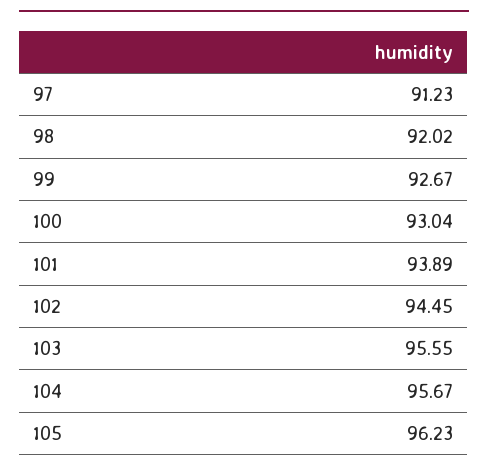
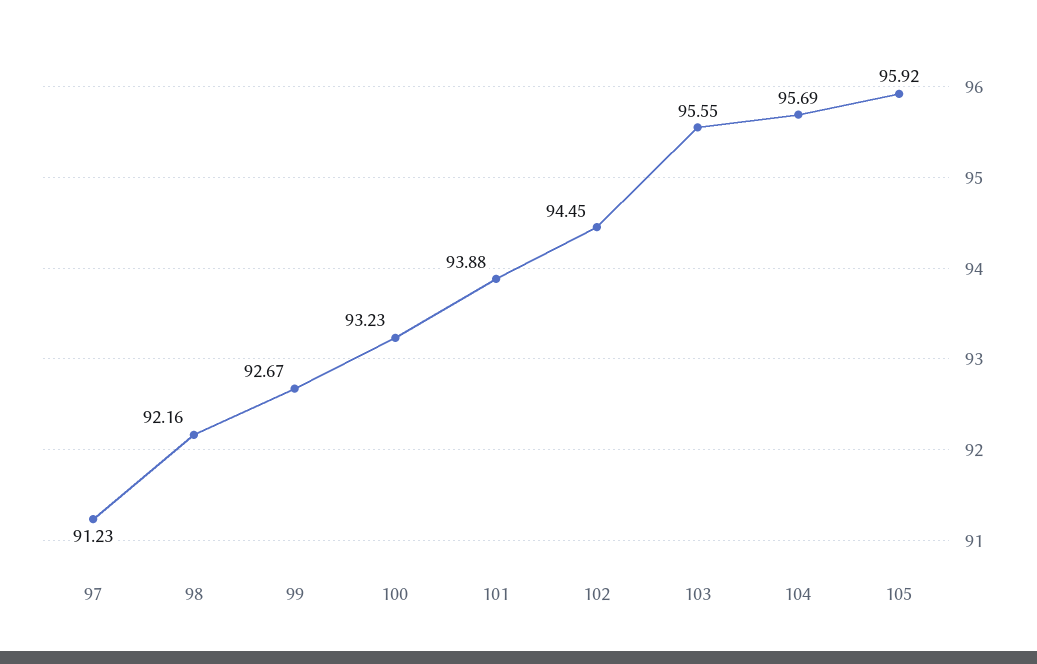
98: 92.02 -> 92.16
100: 93.04 -> 93.23
101: 93.89 -> 93.88
104: 95.67 -> 95.69
105: 96.23 -> 95.92

